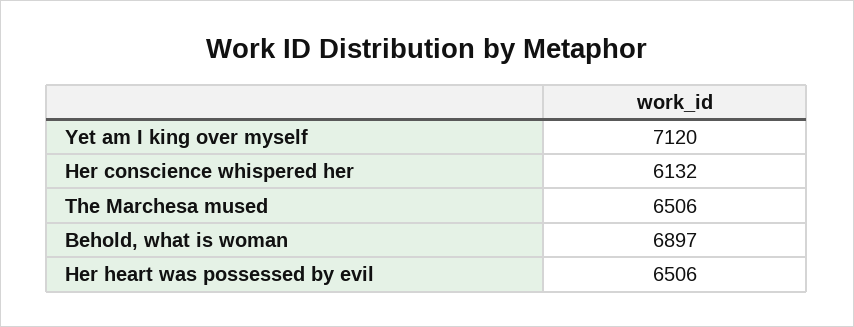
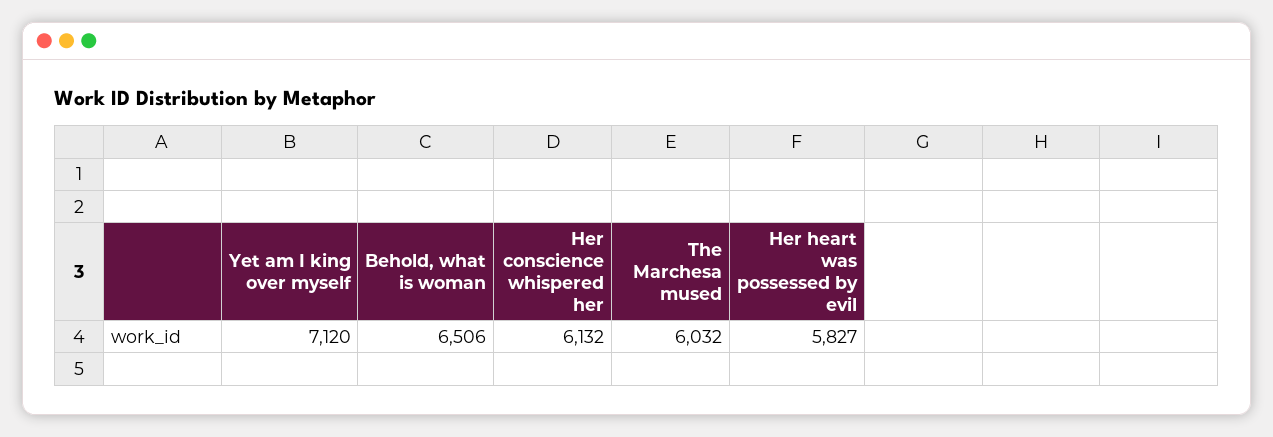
The Marchesa mused: 6506 -> 6032
Behold, what is woman: 6897 -> 6506
Her heart was possessed by evil: 6506 -> 5827

